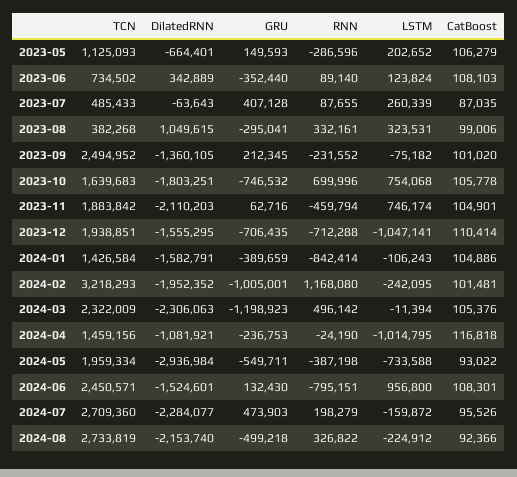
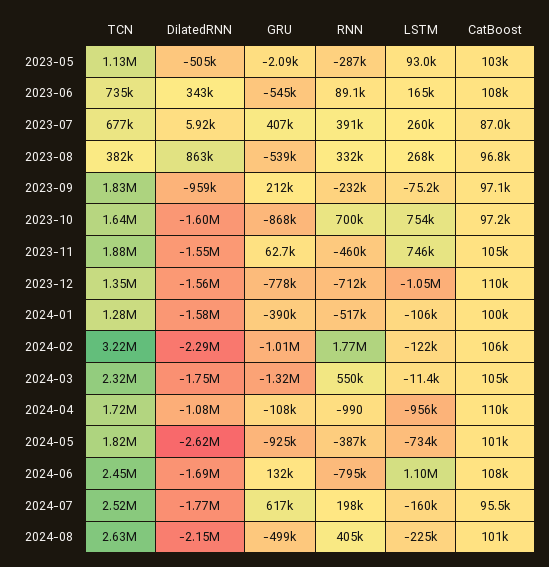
DilatedRNN, 2023-05: -664401 -> -505000
GRU, 2023-05: 149593 -> -2090
LSTM, 2023-05: 202652 -> 93000
CatBoost, 2023-05: 106279 -> 103000
GRU, 2023-06: -352440 -> -545000
LSTM, 2023-06: 123824 -> 165000
TCN, 2023-07: 485433 -> 677000
DilatedRNN, 2023-07: -63643 -> 5920
RNN, 2023-07: 87655 -> 391000
DilatedRNN, 2023-08: 1049615 -> 863000
GRU, 2023-08: -295041 -> -539000
LSTM, 2023-08: 323531 -> 268000
CatBoost, 2023-08: 99006 -> 96800
TCN, 2023-09: 2494952 -> 1830000
DilatedRNN, 2023-09: -1360105 -> -959000
CatBoost, 2023-09: 101020 -> 97100
DilatedRNN, 2023-10: -1803251 -> -1600000
GRU, 2023-10: -746532 -> -868000
CatBoost, 2023-10: 105778 -> 97200
DilatedRNN, 2023-11: -2110203 -> -1550000
TCN, 2023-12: 1938851 -> 1350000
GRU, 2023-12: -706435 -> -778000
TCN, 2024-01: 1426584 -> 1280000
RNN, 2024-01: -842414 -> -517000
CatBoost, 2024-01: 104886 -> 100000
DilatedRNN, 2024-02: -1952352 -> -2290000
RNN, 2024-02: 1168080 -> 1770000
LSTM, 2024-02: -242095 -> -122000
CatBoost, 2024-02: 101481 -> 106000
DilatedRNN, 2024-03: -2306063 -> -1750000
GRU, 2024-03: -1198923 -> -1320000
RNN, 2024-03: 496142 -> 550000
TCN, 2024-04: 1459156 -> 1720000
GRU, 2024-04: -236753 -> -108000
RNN, 2024-04: -24190 -> -990
LSTM, 2024-04: -1014795 -> -956000
CatBoost, 2024-04: 116818 -> 110000
TCN, 2024-05: 1959334 -> 1820000
DilatedRNN, 2024-05: -2936984 -> -2620000
GRU, 2024-05: -549711 -> -925000
CatBoost, 2024-05: 93022 -> 101000
DilatedRNN, 2024-06: -1524601 -> -1690000
LSTM, 2024-06: 956800 -> 1100000
TCN, 2024-07: 2709360 -> 2520000
DilatedRNN, 2024-07: -2284077 -> -1770000
GRU, 2024-07: 473903 -> 617000
TCN, 2024-08: 2733819 -> 2630000
RNN, 2024-08: 326822 -> 405000
CatBoost, 2024-08: 92366 -> 101000

